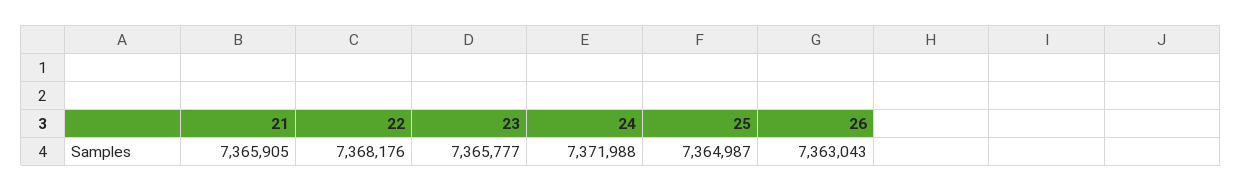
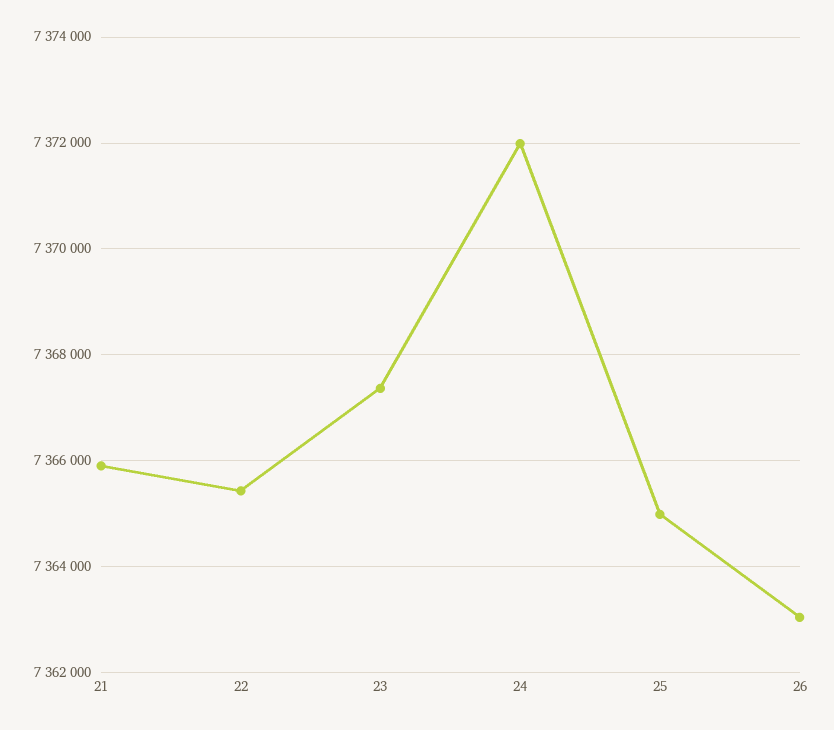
22: 7368176 -> 7365400
23: 7365777 -> 7367400

